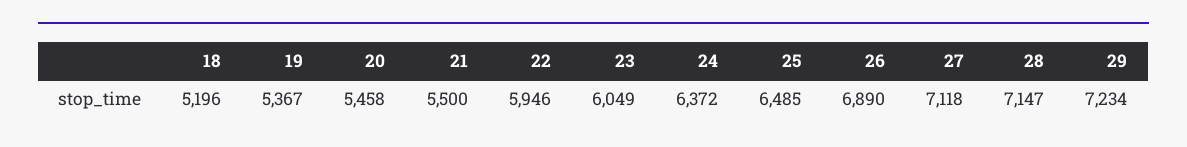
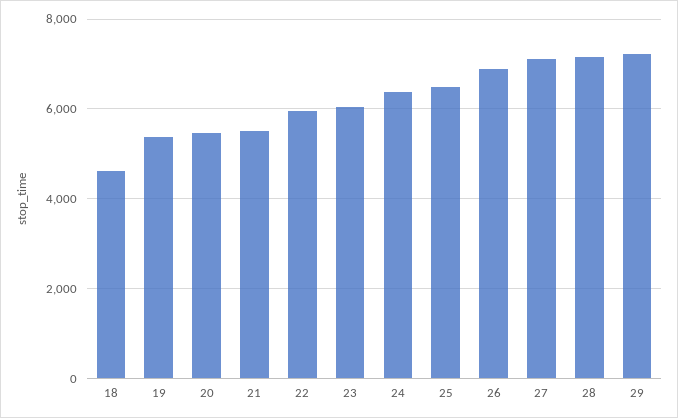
18: 5196 -> 4600

